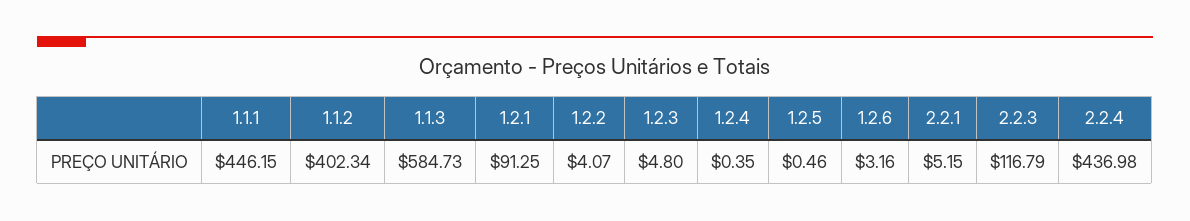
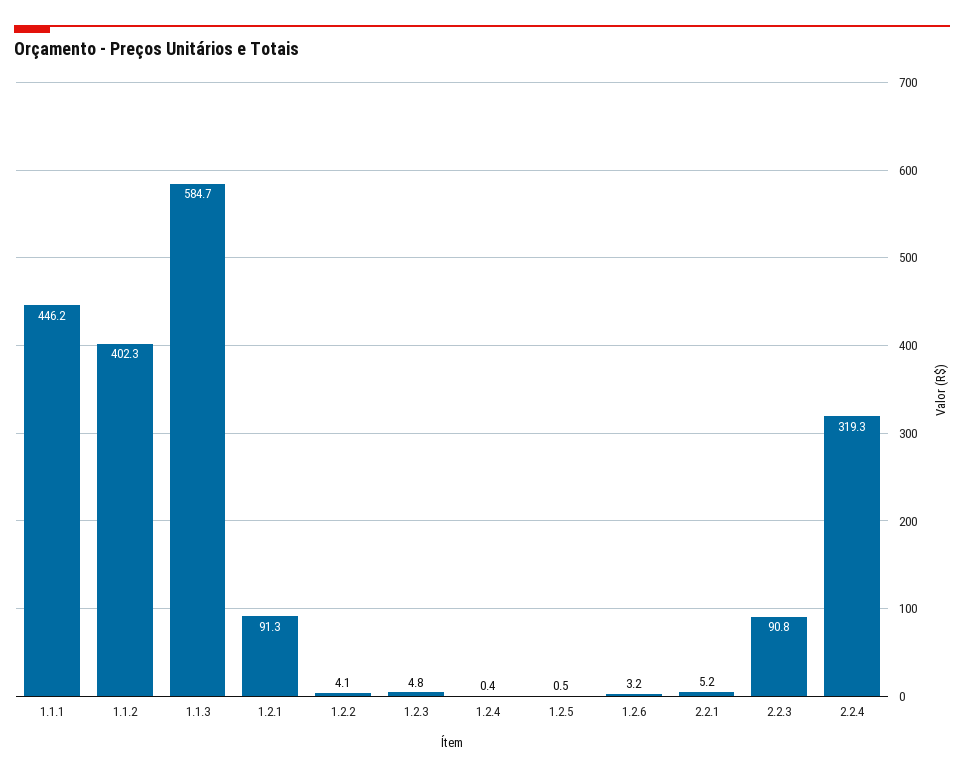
2.2.3: 116.79 -> 90.8
2.2.4: 436.98 -> 319.3

